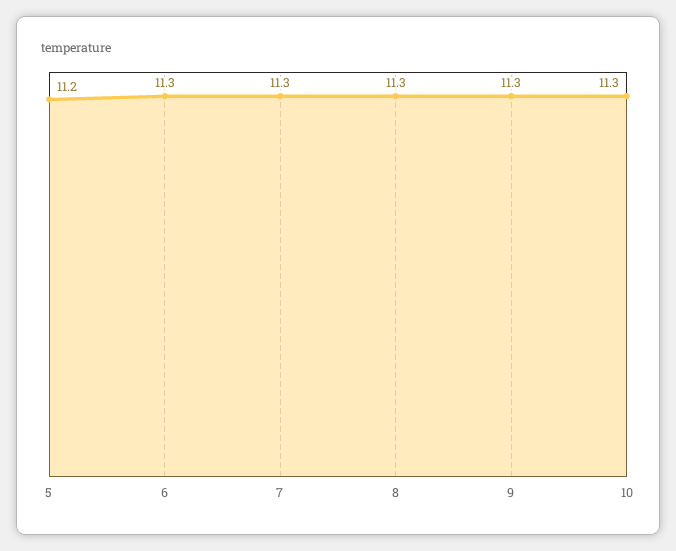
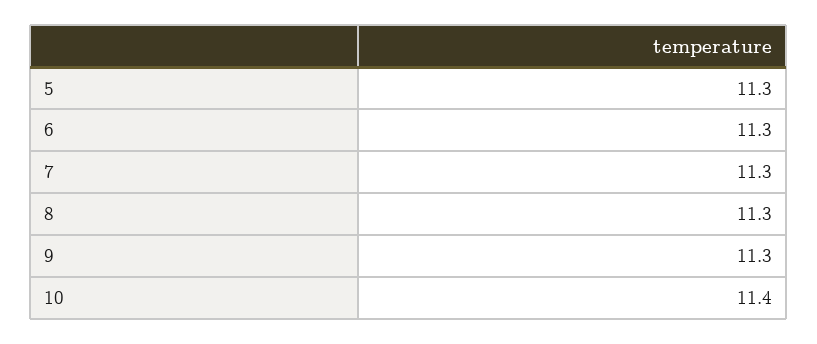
5: 11.2 -> 11.3
10: 11.3 -> 11.4

